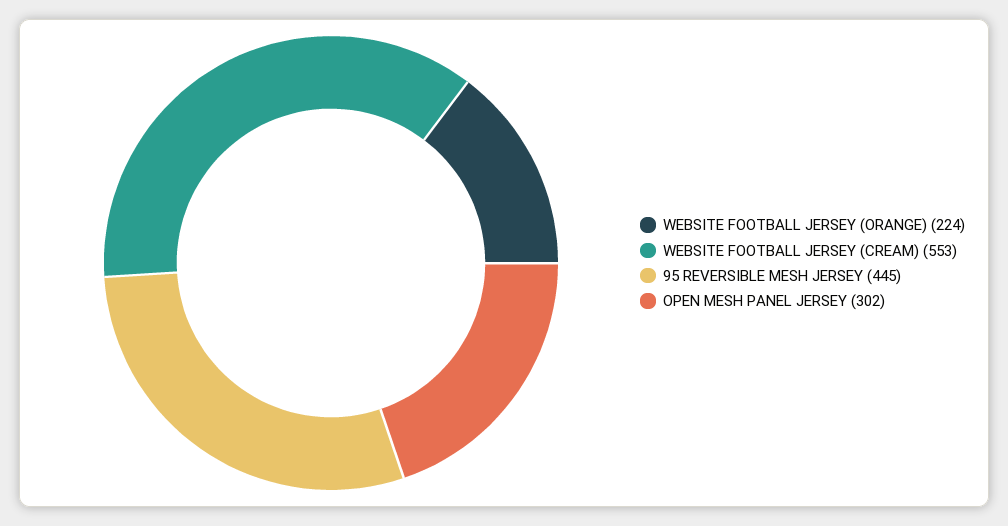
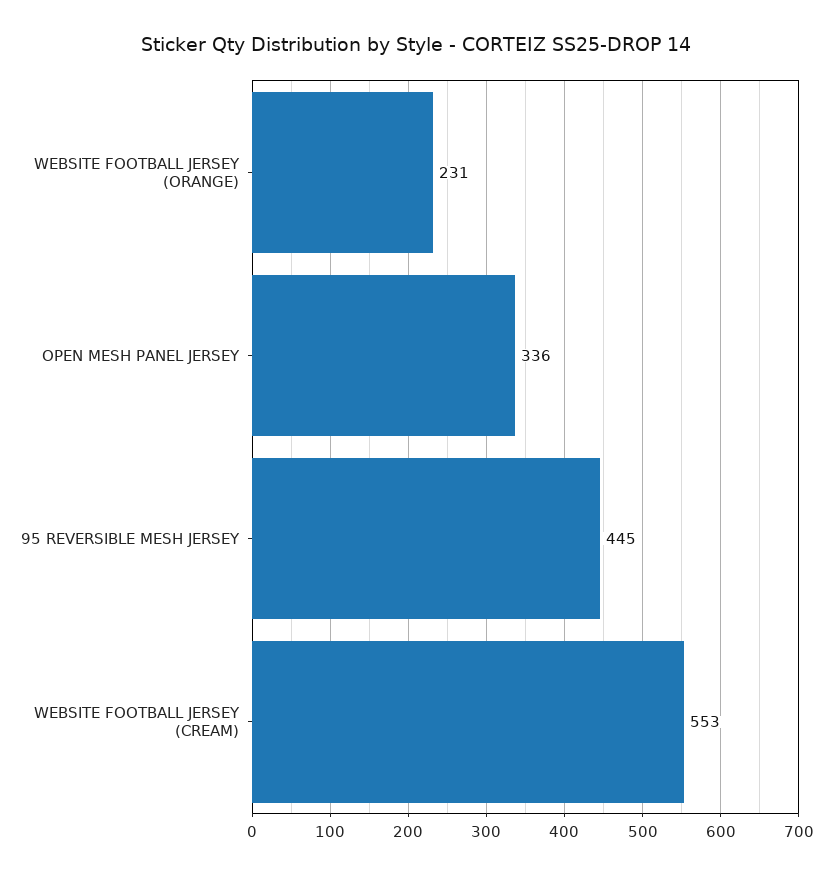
WEBSITE FOOTBALL JERSEY (ORANGE): 224 -> 231
OPEN MESH PANEL JERSEY: 302 -> 336

